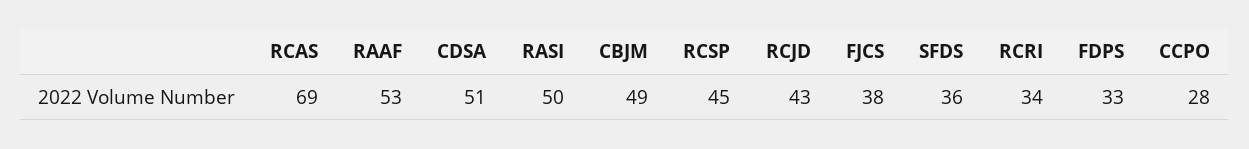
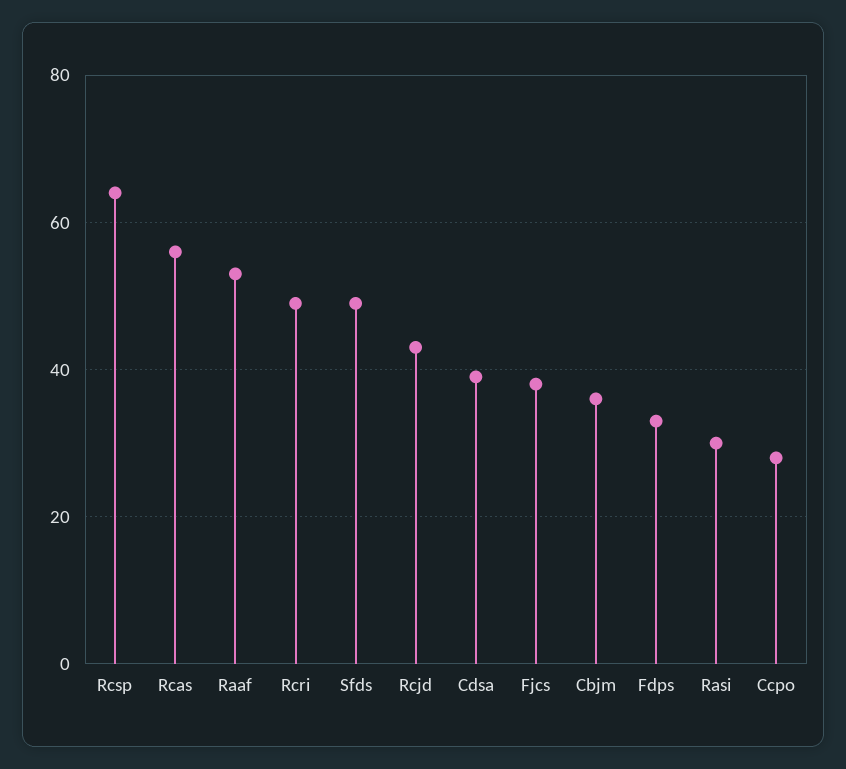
RCAS: 69 -> 55
CDSA: 51 -> 40
RASI: 50 -> 30
CBJM: 49 -> 35
RCSP: 45 -> 65
SFDS: 36 -> 50
RCRI: 34 -> 50

